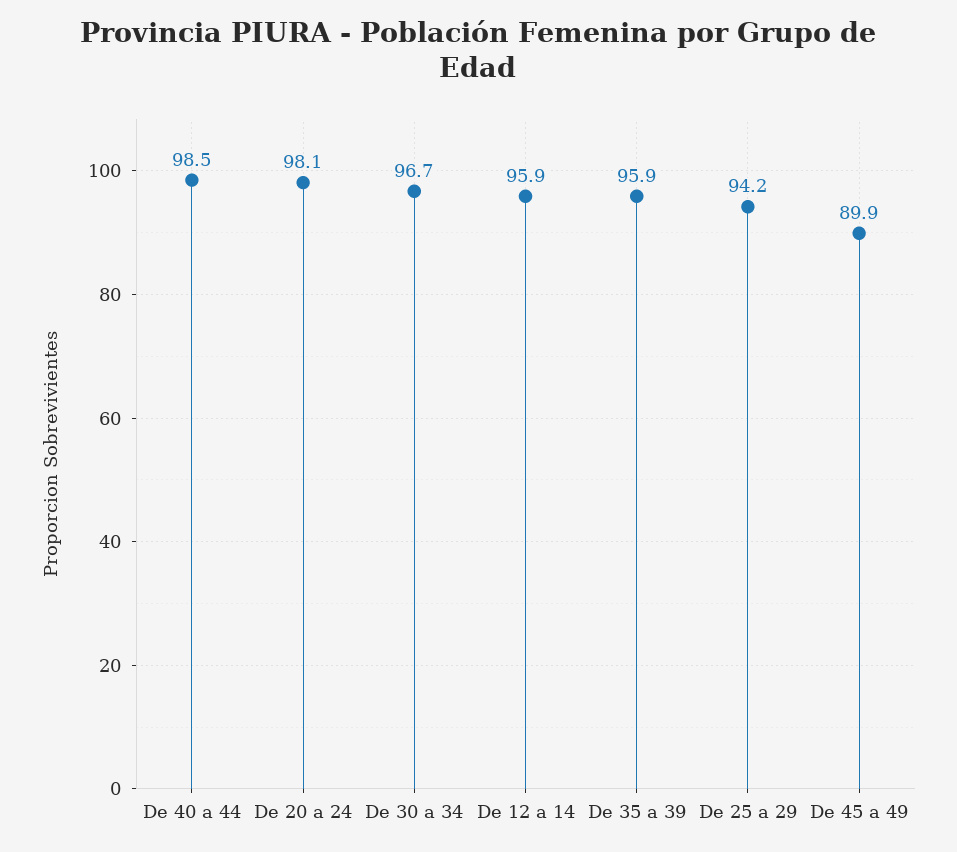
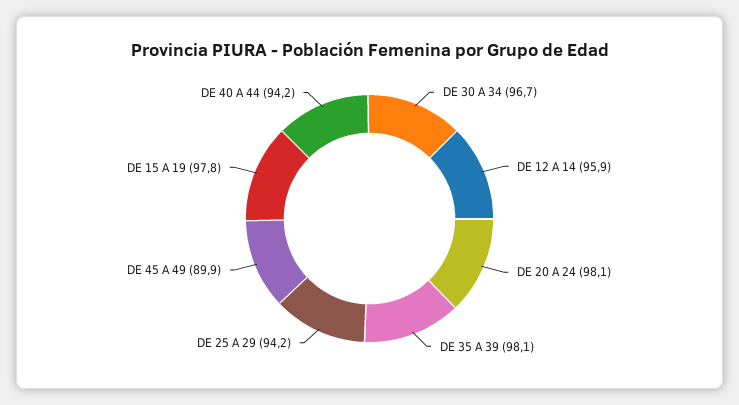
De 40 a 44: 98.5 -> 94.2
De 35 a 39: 95.9 -> 98.1
DE 15 A 19: none -> 97.8

